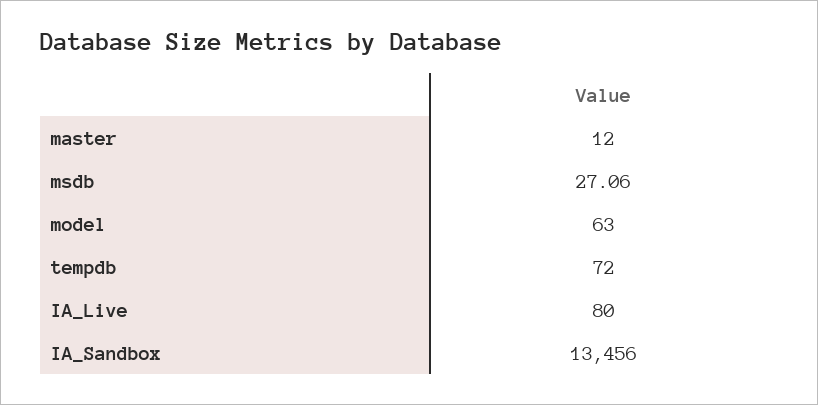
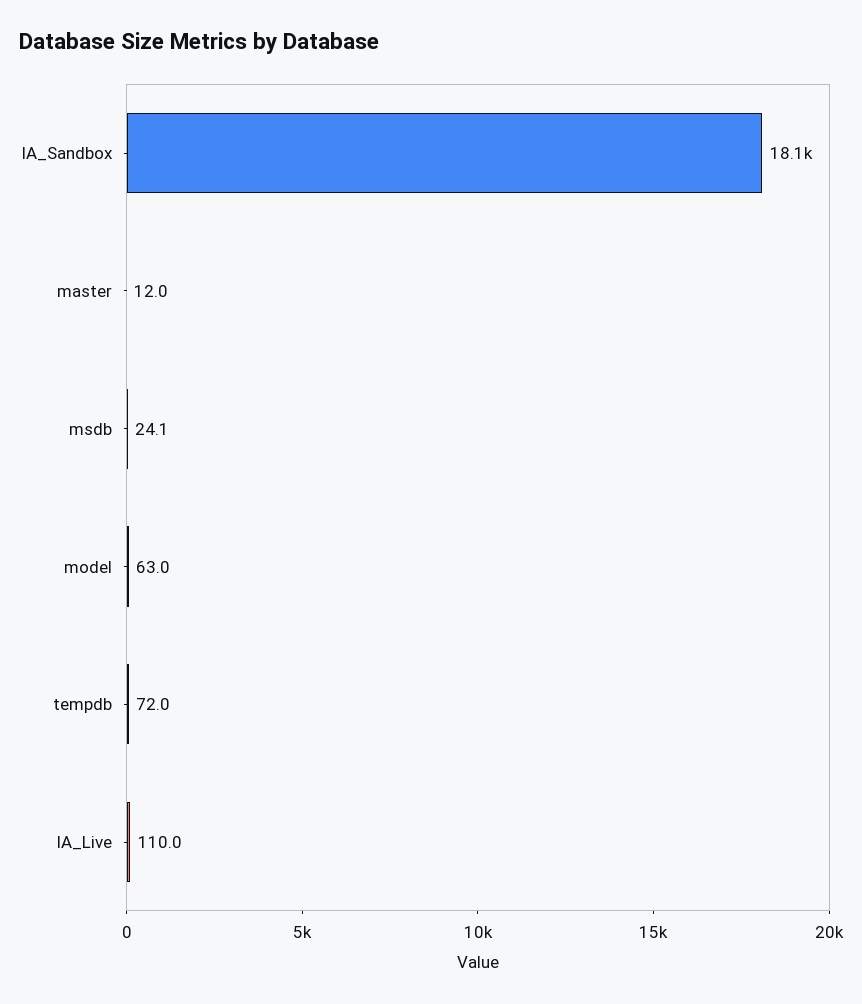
msdb: 27.06 -> 24.1
IA_Live: 80 -> 110
IA_Sandbox: 13456 -> 18100

